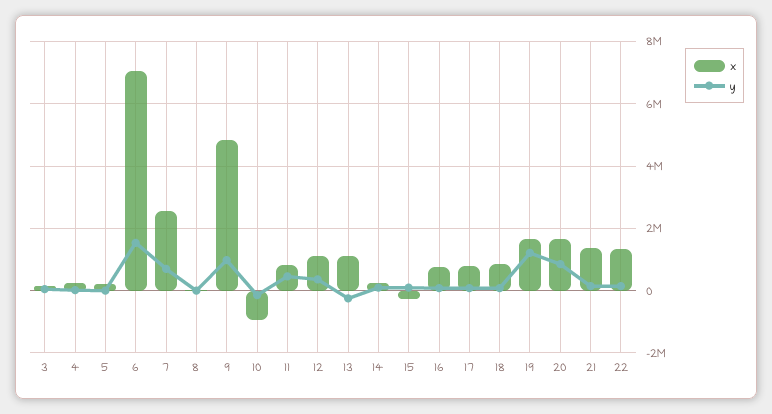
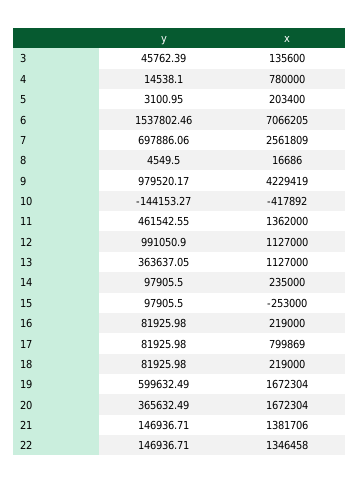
x, 4: 200000 -> 780000
x, 9: 4800000 -> 4229419
x, 10: -1000000 -> -417892
x, 11: 800000 -> 1362000
y, 12: 400000 -> 991050.9
y, 13: -200000 -> 363637.05
x, 16: 800000 -> 219000
x, 18: 800000 -> 219000
y, 19: 1200000 -> 599632.49
y, 20: 800000 -> 365632.49

